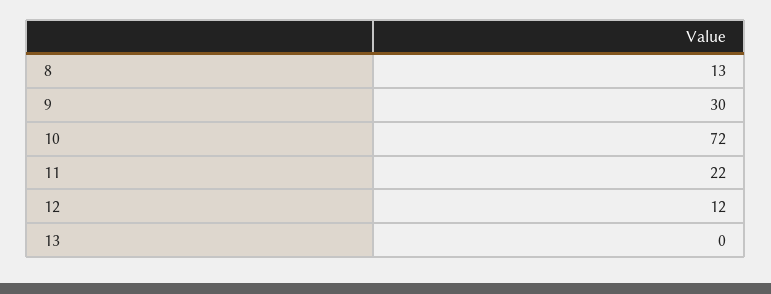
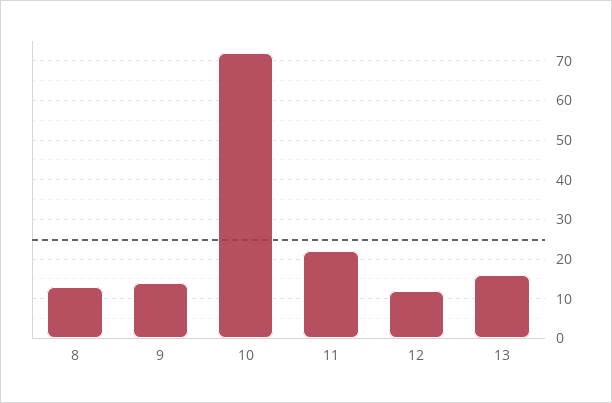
9: 30 -> 15
13: 0 -> 15

